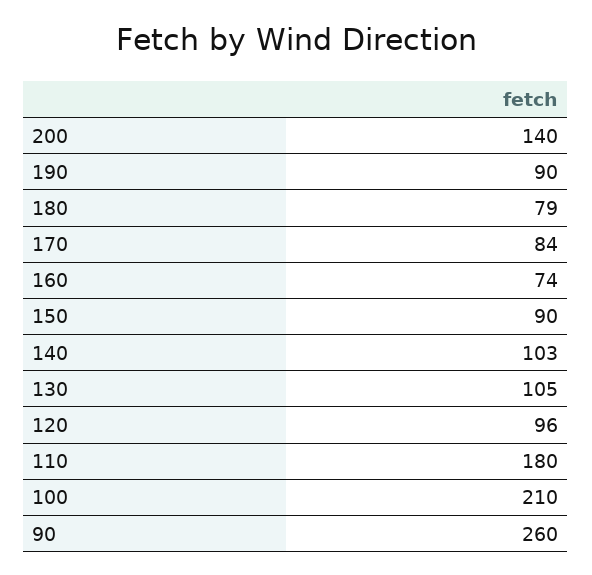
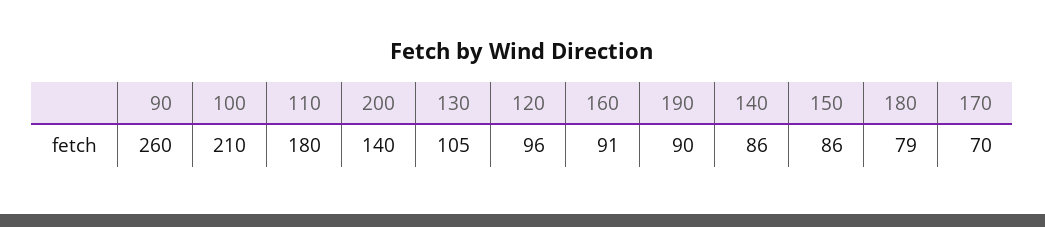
170: 84 -> 70
160: 74 -> 91
150: 90 -> 86
140: 103 -> 86

